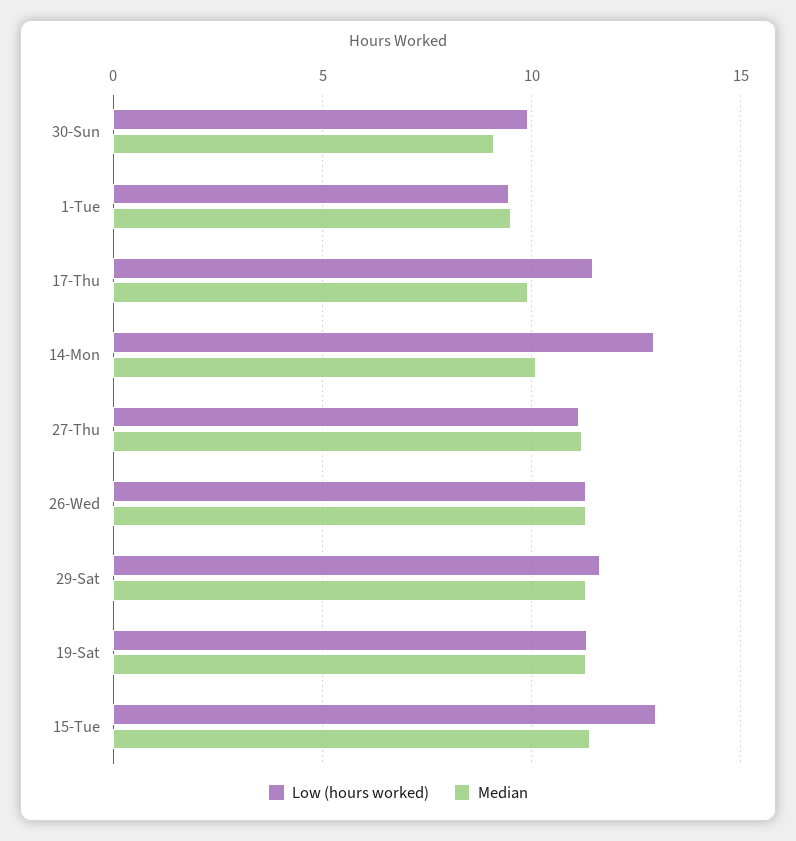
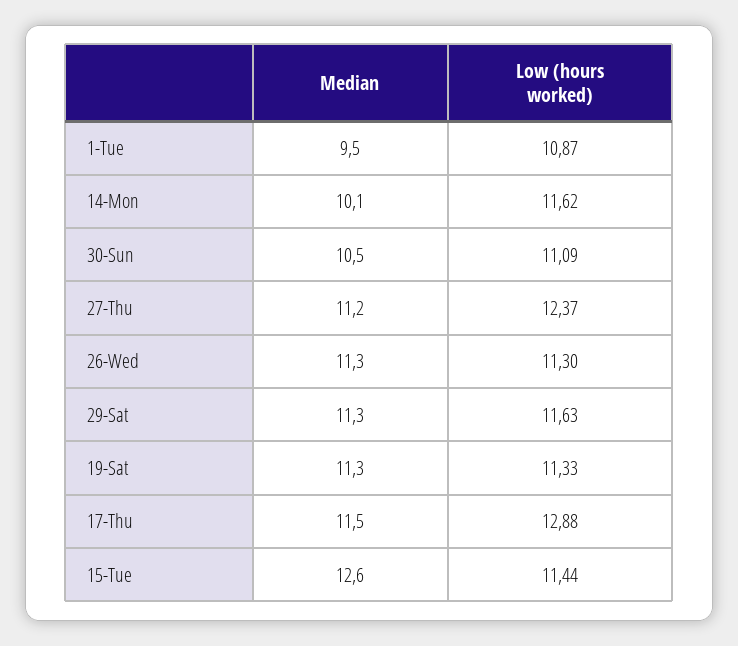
Low (hours worked), 30-Sun: 10 -> 11.09
Median, 30-Sun: 9 -> 10.5
Low (hours worked), 1-Tue: 9.5 -> 10.87
Low (hours worked), 17-Thu: 11.5 -> 12.88
Median, 17-Thu: 10 -> 11.5
Low (hours worked), 14-Mon: 13 -> 11.62
Low (hours worked), 27-Thu: 11 -> 12.37
Low (hours worked), 15-Tue: 13 -> 11.44
Median, 15-Tue: 11.5 -> 12.6

